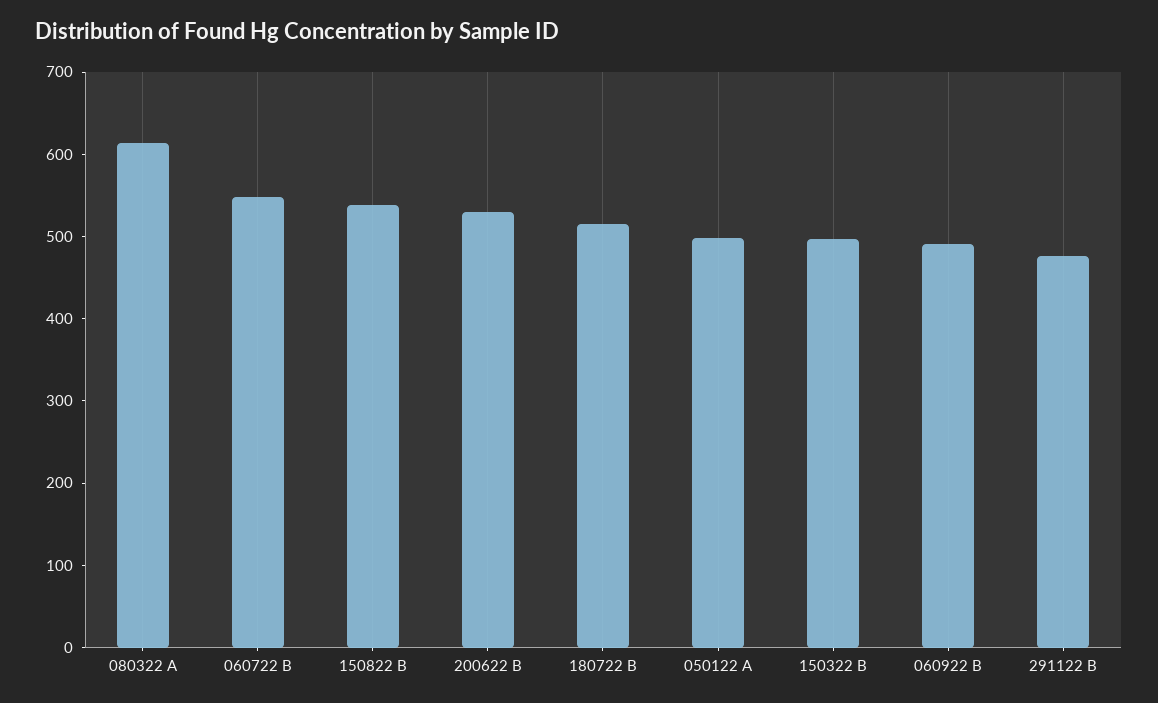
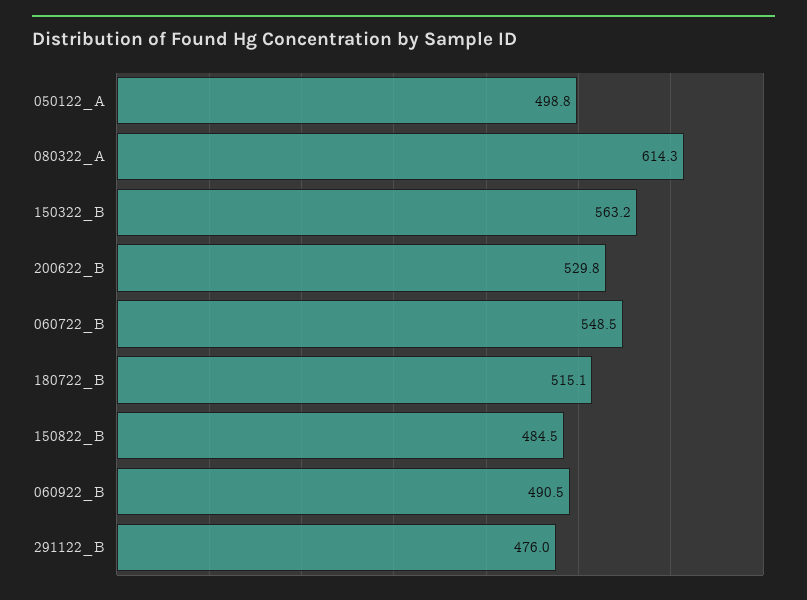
150822 B: 540 -> 484.5
150322 B: 500 -> 563.2

